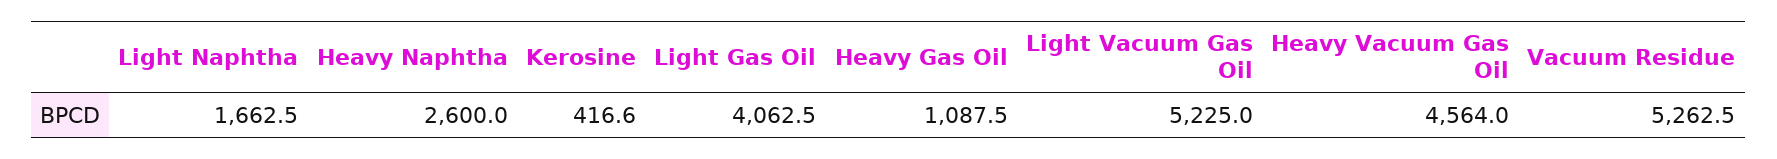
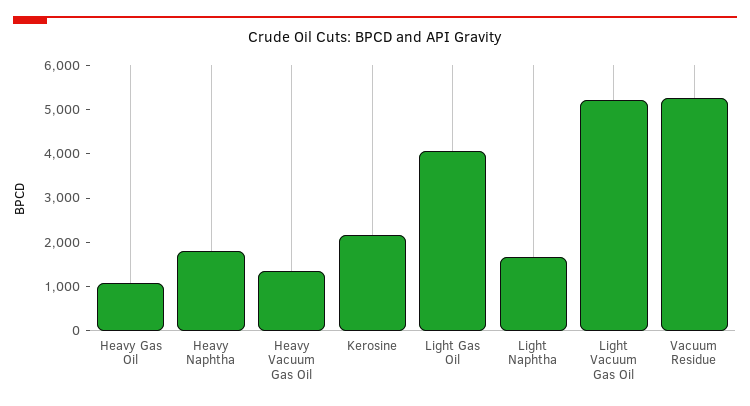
Heavy Naphtha: 2600 -> 1800
Kerosine: 416.6 -> 2200
Heavy Vacuum Gas Oil: 4564 -> 1400

